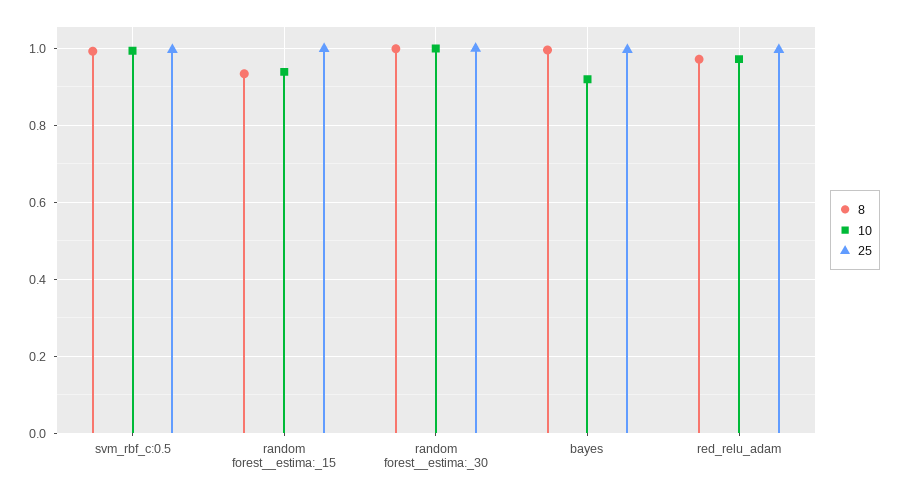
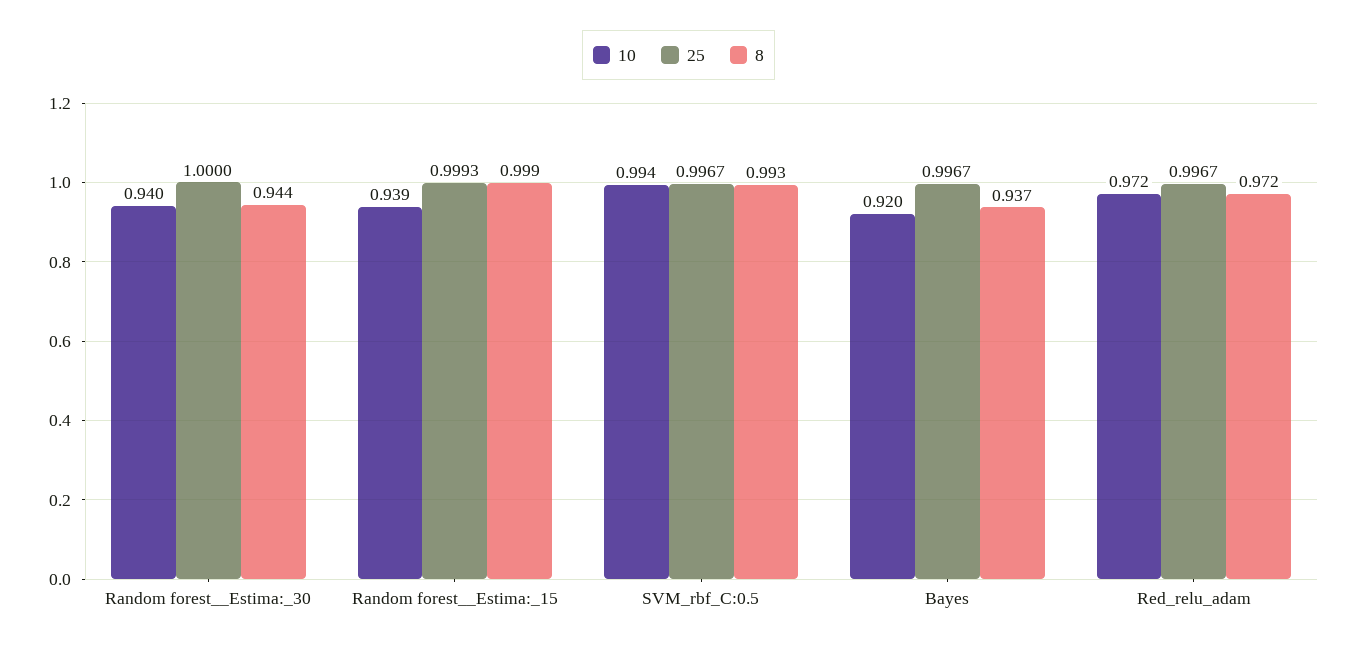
8, random forest__estima:_15: 0.94 -> 0.999
8, random forest__estima:_30: 1 -> 0.944
10, random forest__estima:_30: 1 -> 0.94
8, bayes: 1 -> 0.937

